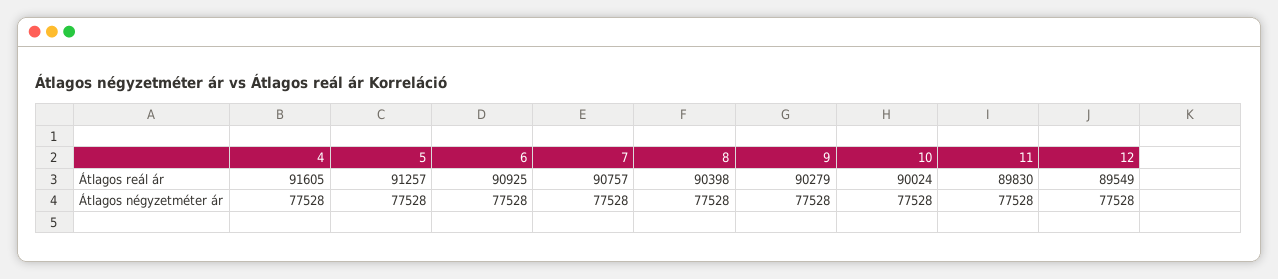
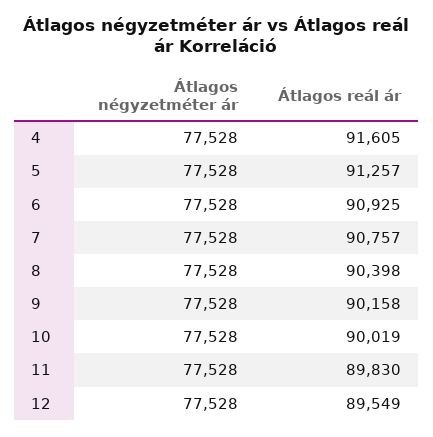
9, Átlagos reál ár: 90279 -> 90158
10, Átlagos reál ár: 90024 -> 90019

